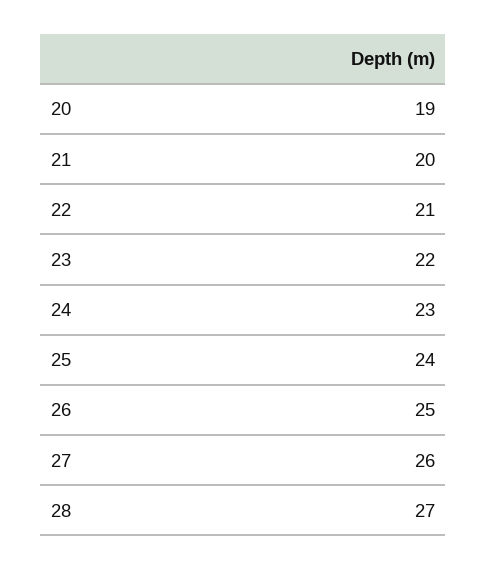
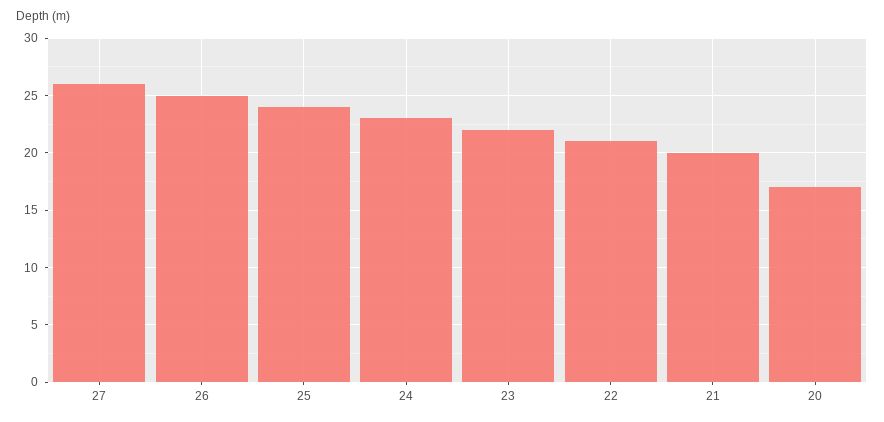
20: 19 -> 17
28: 27 -> none

